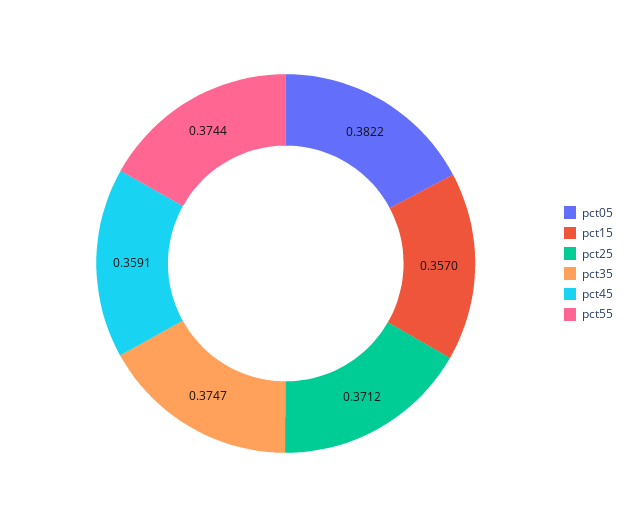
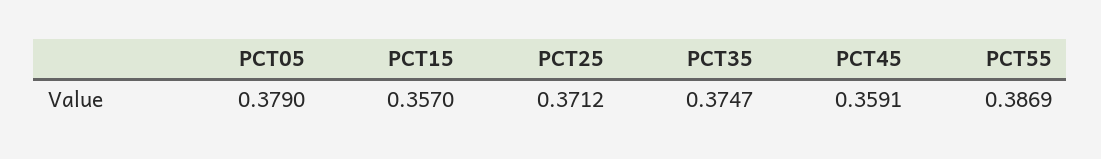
pct05: 0.3822 -> 0.379
pct55: 0.3744 -> 0.3869

